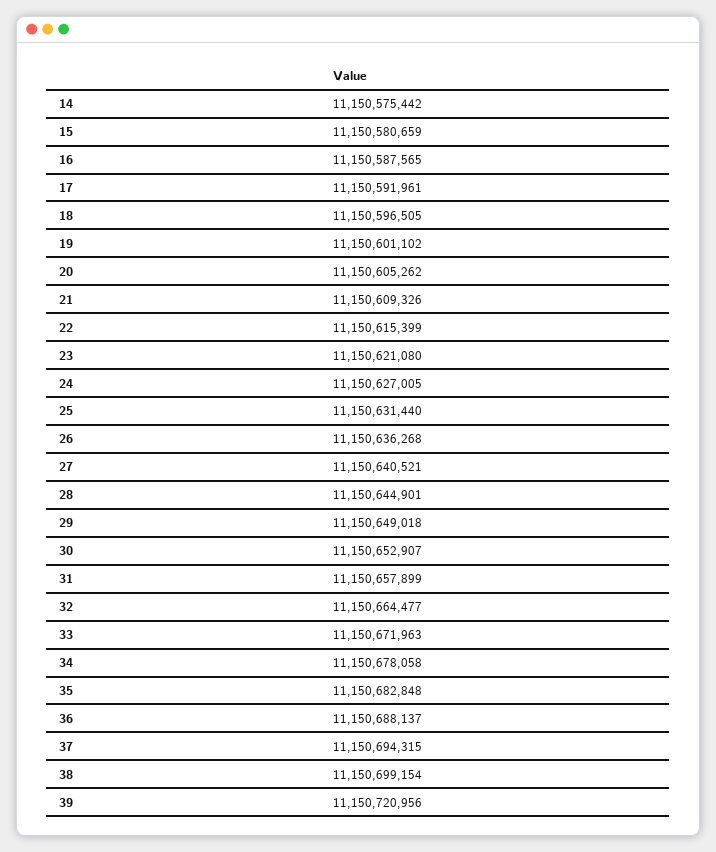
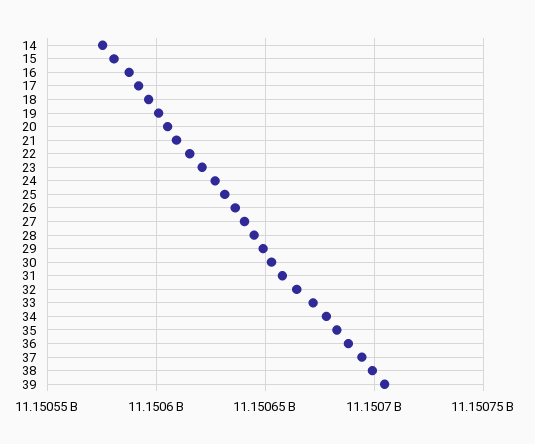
39: 11150720956 -> 11150705000

